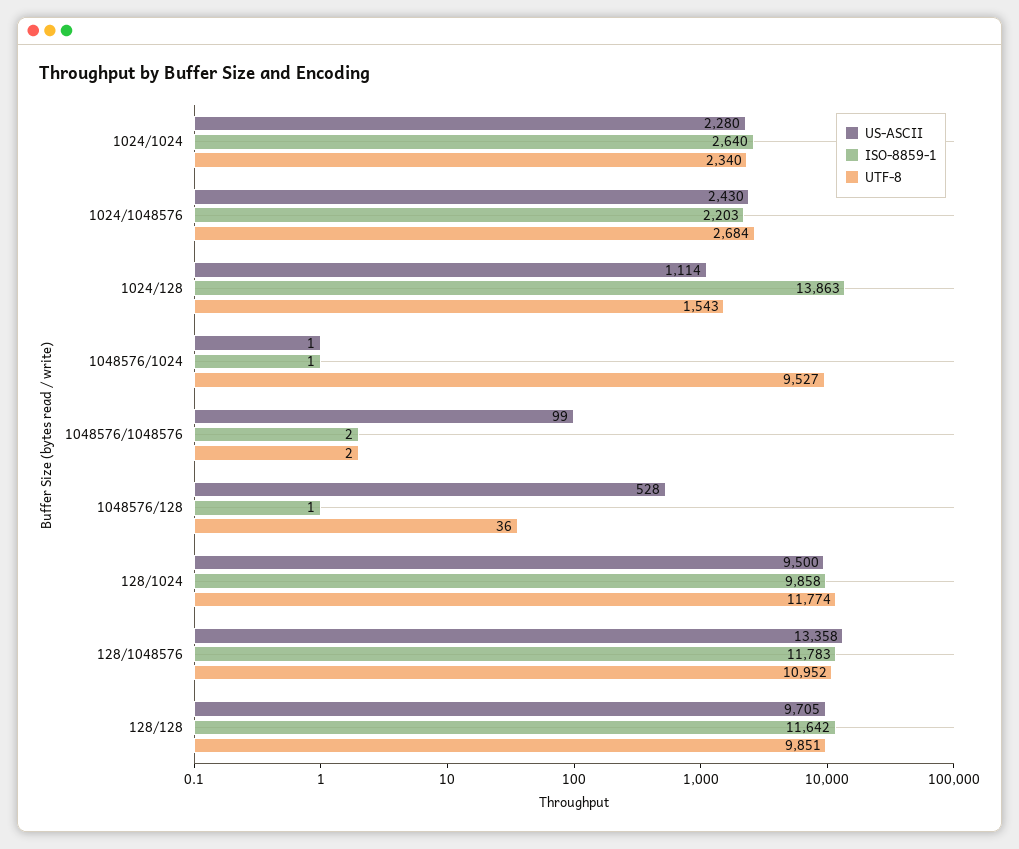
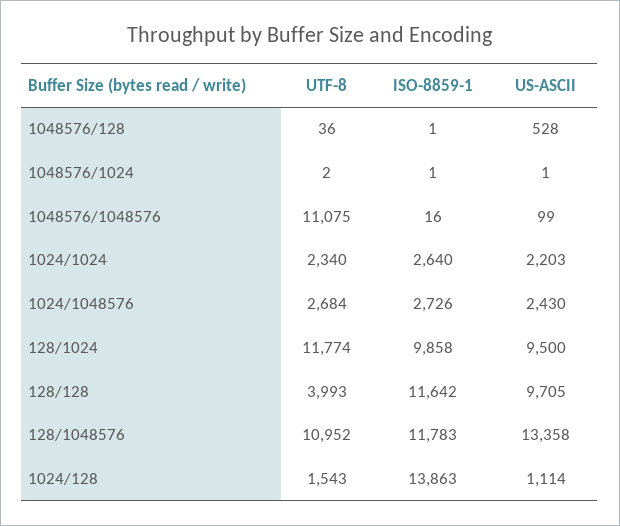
US-ASCII, 1024/1024: 2280 -> 2203
ISO-8859-1, 1024/1048576: 2203 -> 2726
UTF-8, 1048576/1024: 9527 -> 2
ISO-8859-1, 1048576/1048576: 2 -> 16
UTF-8, 1048576/1048576: 2 -> 11075
UTF-8, 128/128: 9851 -> 3993

